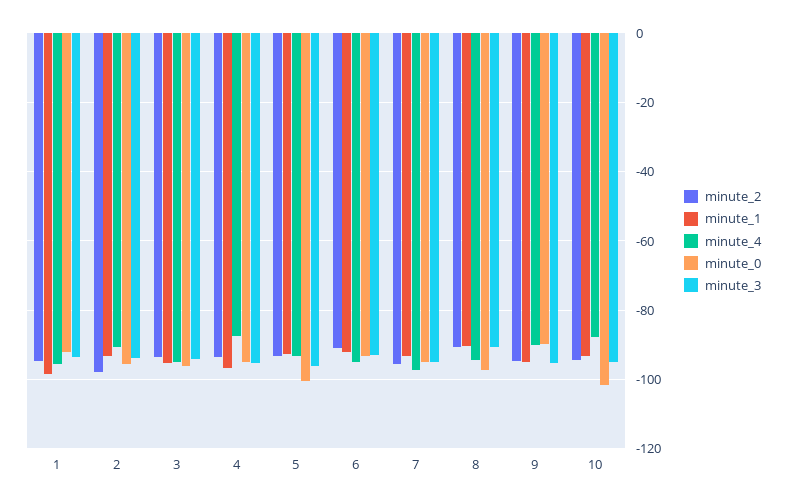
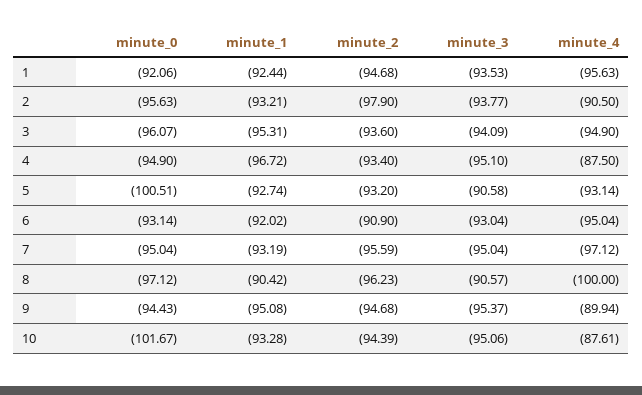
minute_1, 1: -98 -> -92.44
minute_3, 5: -96 -> -90.58
minute_2, 8: -90 -> -96.23
minute_4, 8: -94 -> -100
minute_0, 9: -90 -> -94.43

